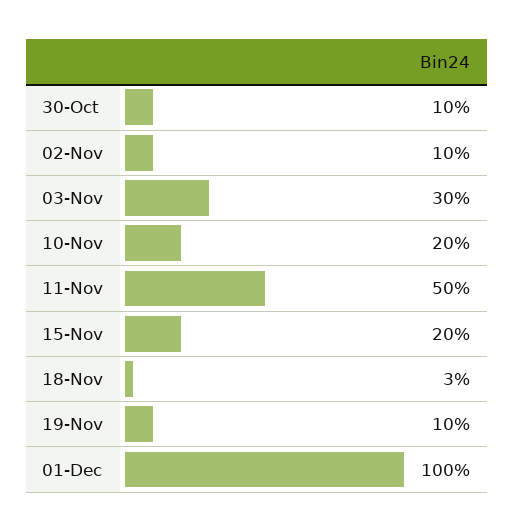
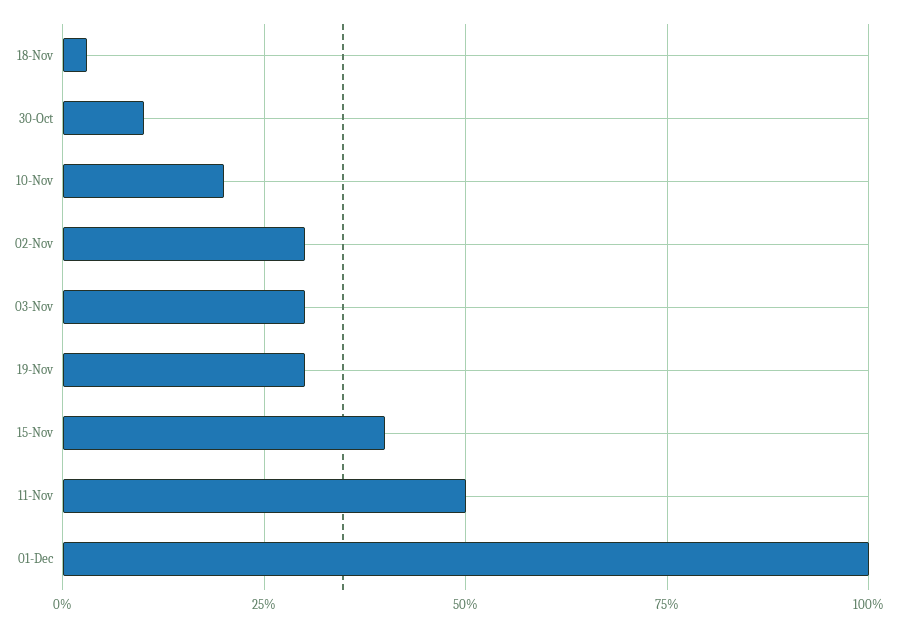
02-Nov: 10 -> 30
15-Nov: 20 -> 40
19-Nov: 10 -> 30

